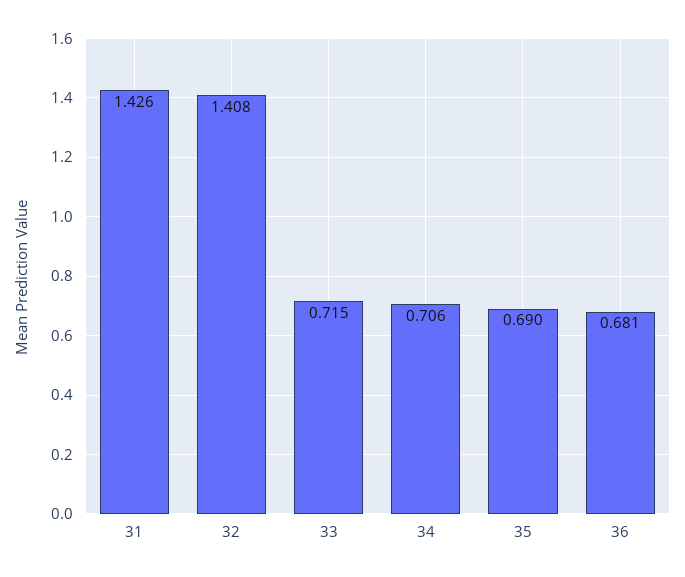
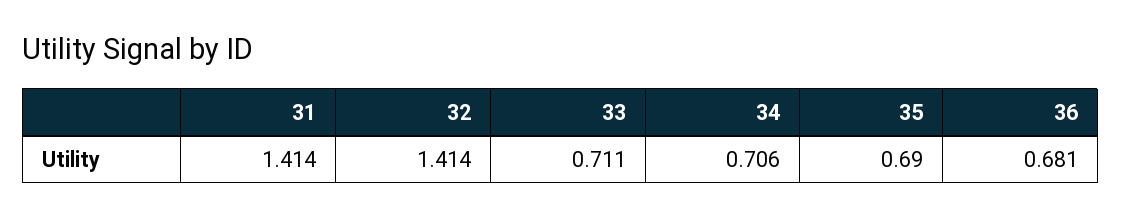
31: 1.426 -> 1.414
32: 1.408 -> 1.414
33: 0.715 -> 0.711

